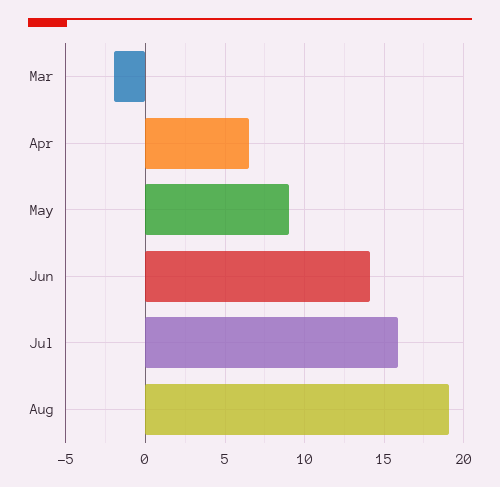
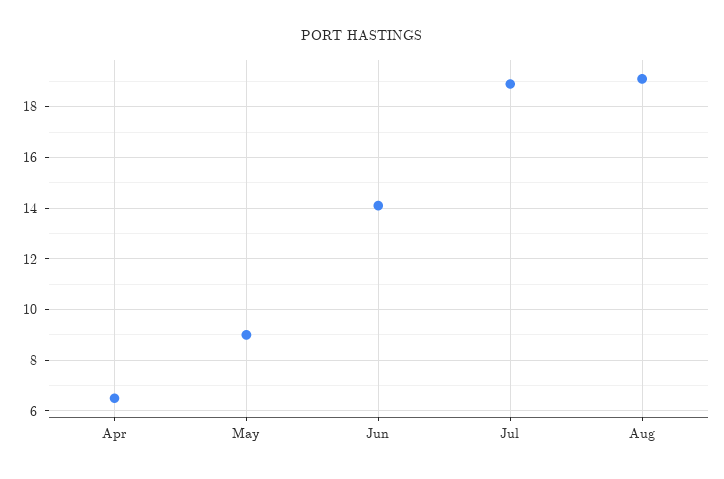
Mar: -2 -> none
Jul: 16 -> 19

